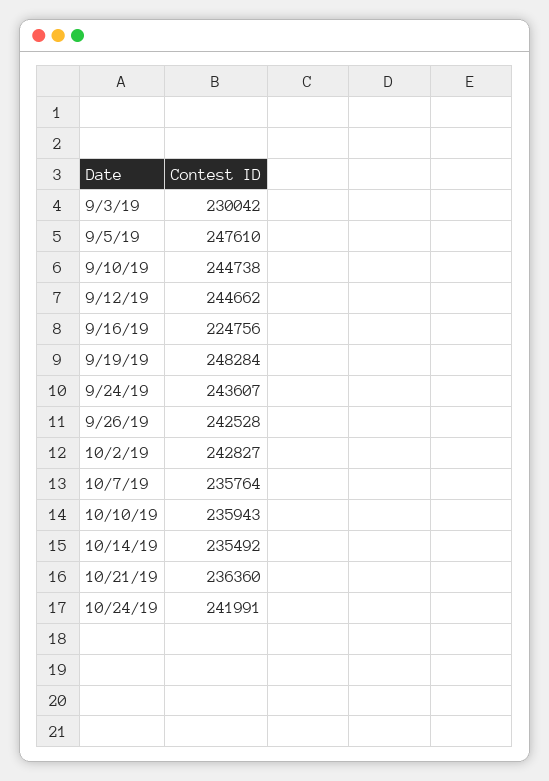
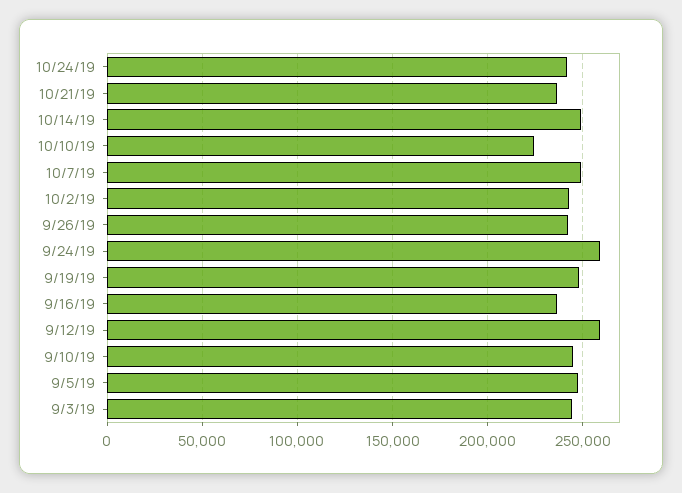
9/3/19: 230042 -> 245000
9/12/19: 244662 -> 260000
9/16/19: 224756 -> 235000
9/24/19: 243607 -> 260000
10/7/19: 235764 -> 250000
10/10/19: 235943 -> 225000
10/14/19: 235492 -> 250000

